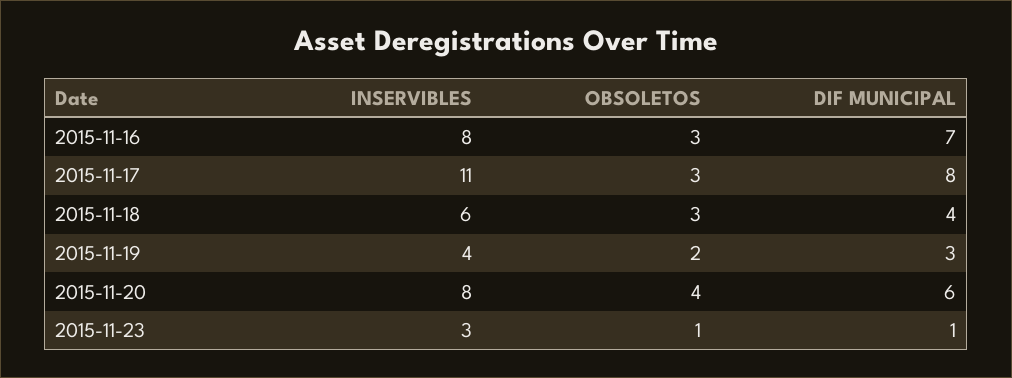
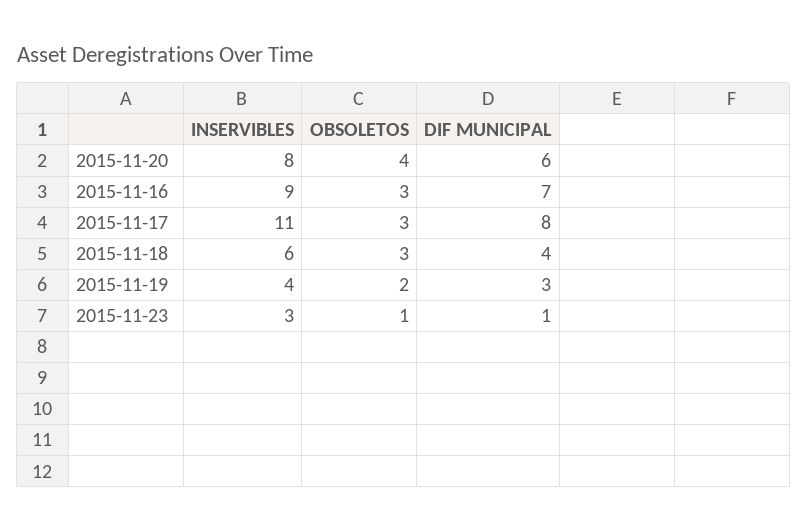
INSERVIBLES, 2015-11-16: 8 -> 9

